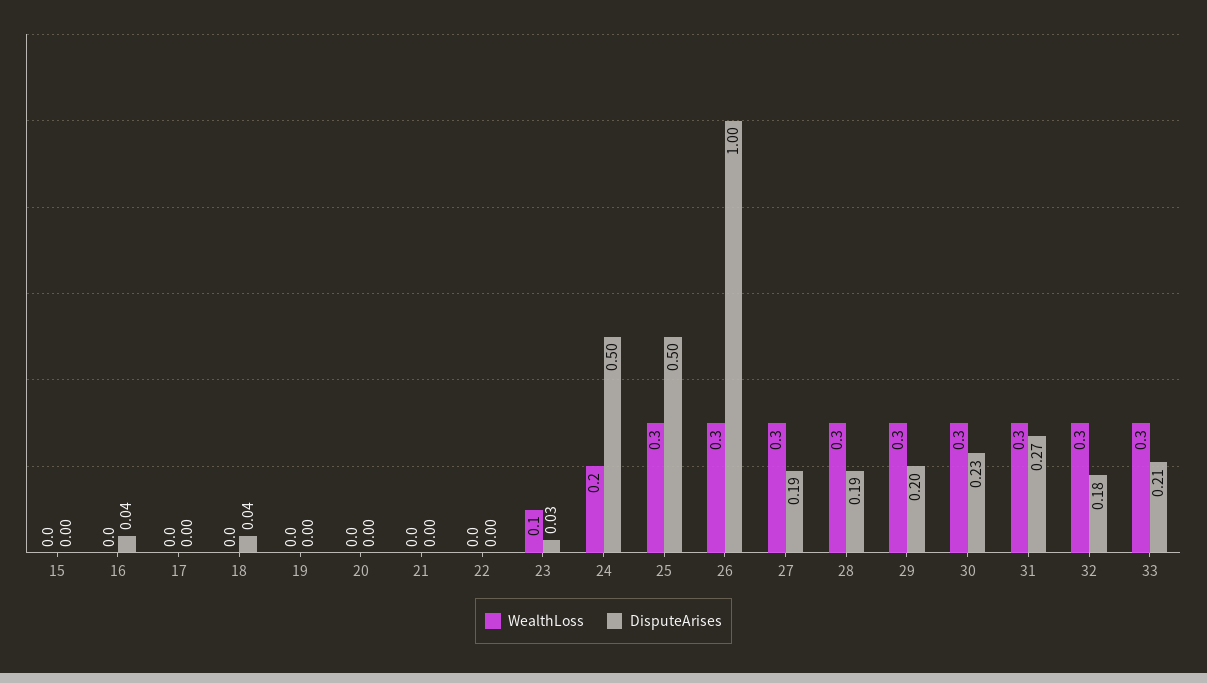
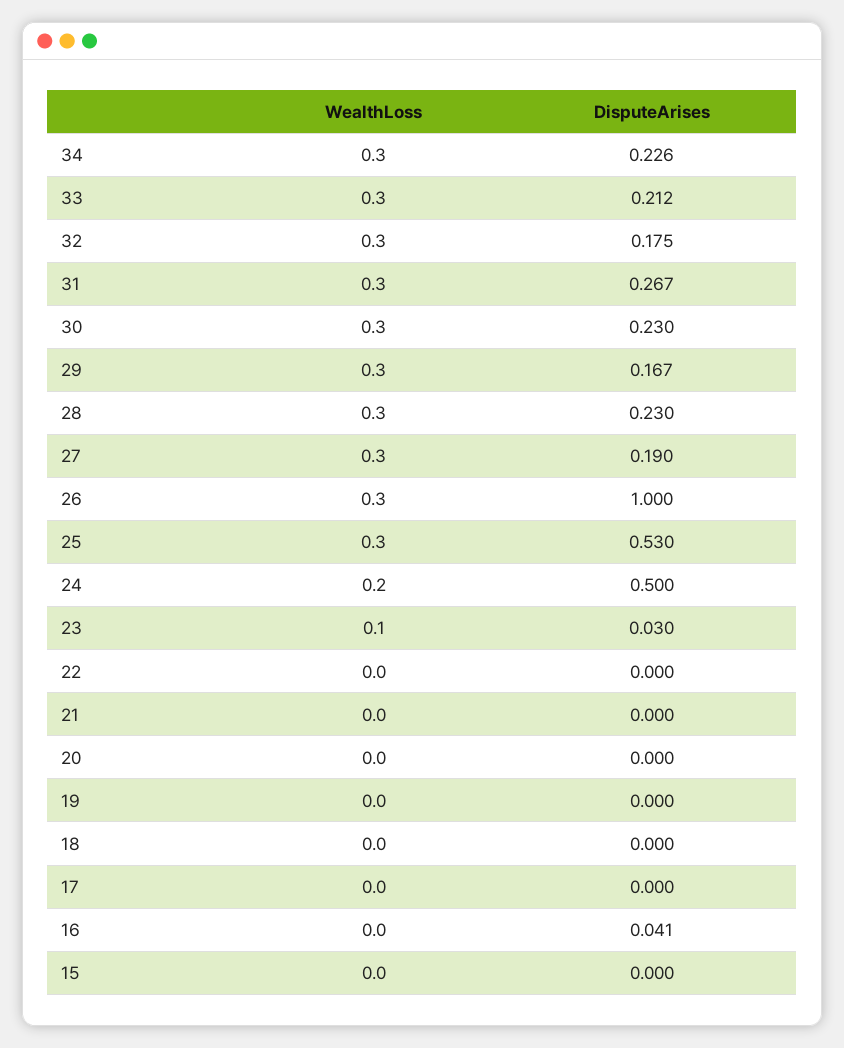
DisputeArises, 18: 0.04 -> 0
DisputeArises, 25: 0.5 -> 0.53
DisputeArises, 28: 0.19 -> 0.23
DisputeArises, 29: 0.2 -> 0.167
WealthLoss, 34: none -> 0.3
DisputeArises, 34: none -> 0.226

